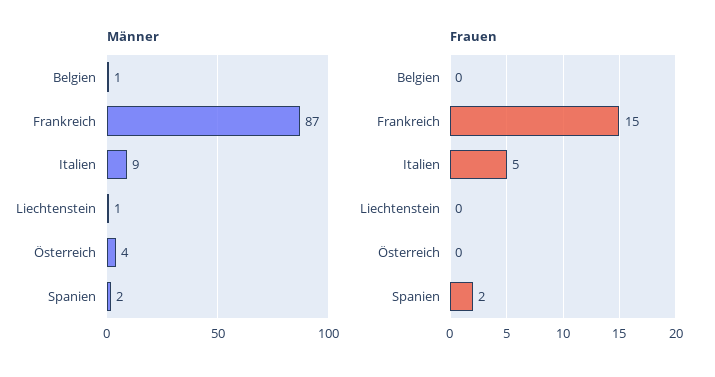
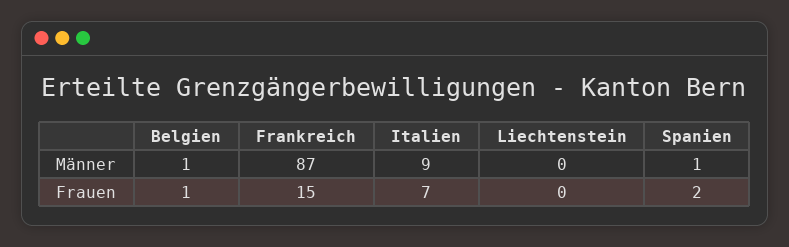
Männer, Liechtenstein: 1 -> 0
Männer, Österreich: 4 -> none
Männer, Spanien: 2 -> 1
Frauen, Belgien: 0 -> 1
Frauen, Italien: 5 -> 7
Frauen, Österreich: 0 -> none

